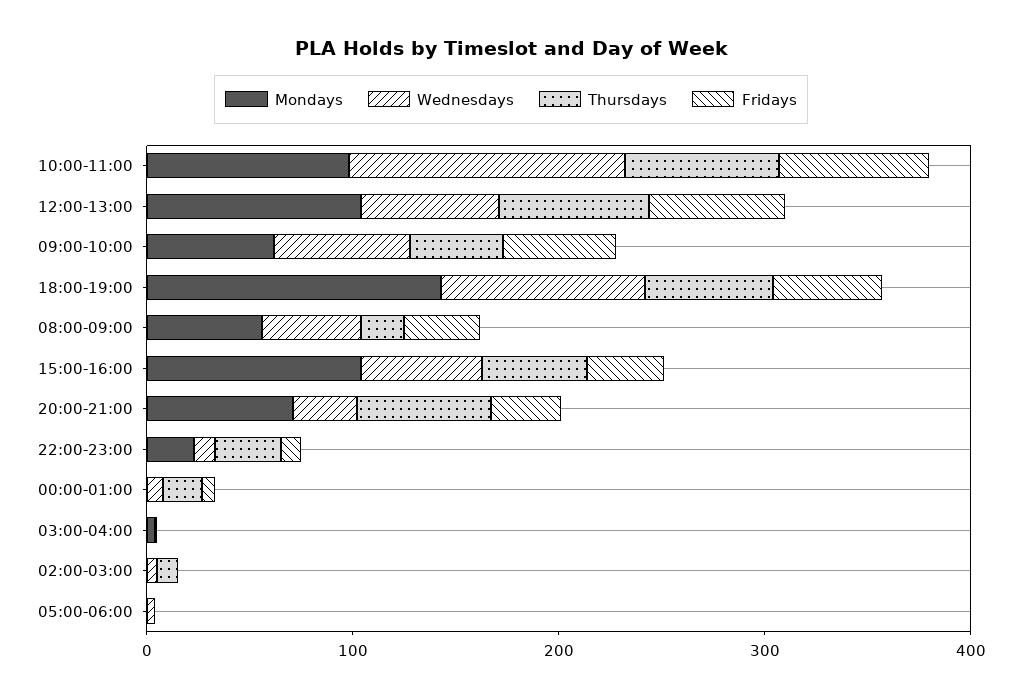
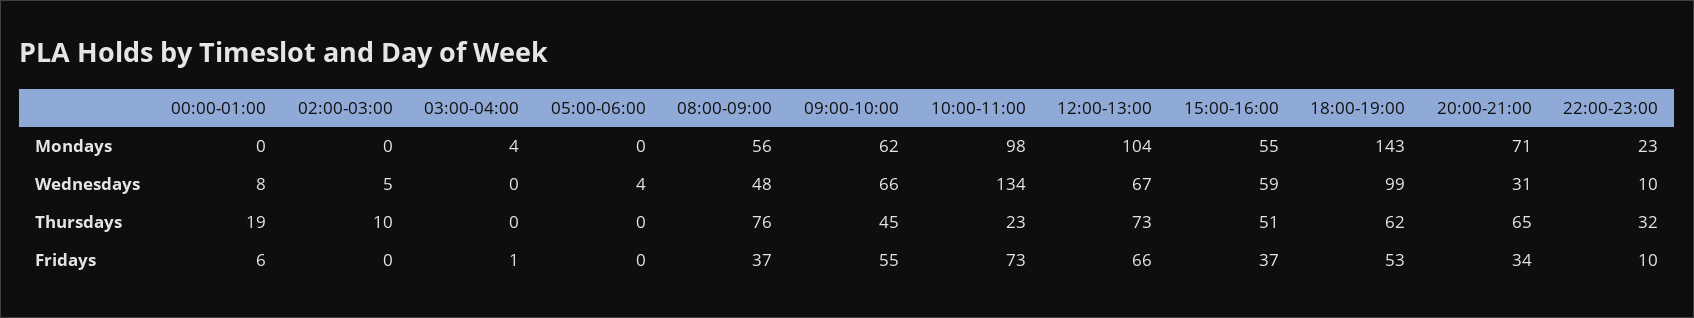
Thursdays, 10:00-11:00: 80 -> 23
Thursdays, 08:00-09:00: 20 -> 76
Mondays, 15:00-16:00: 100 -> 55

